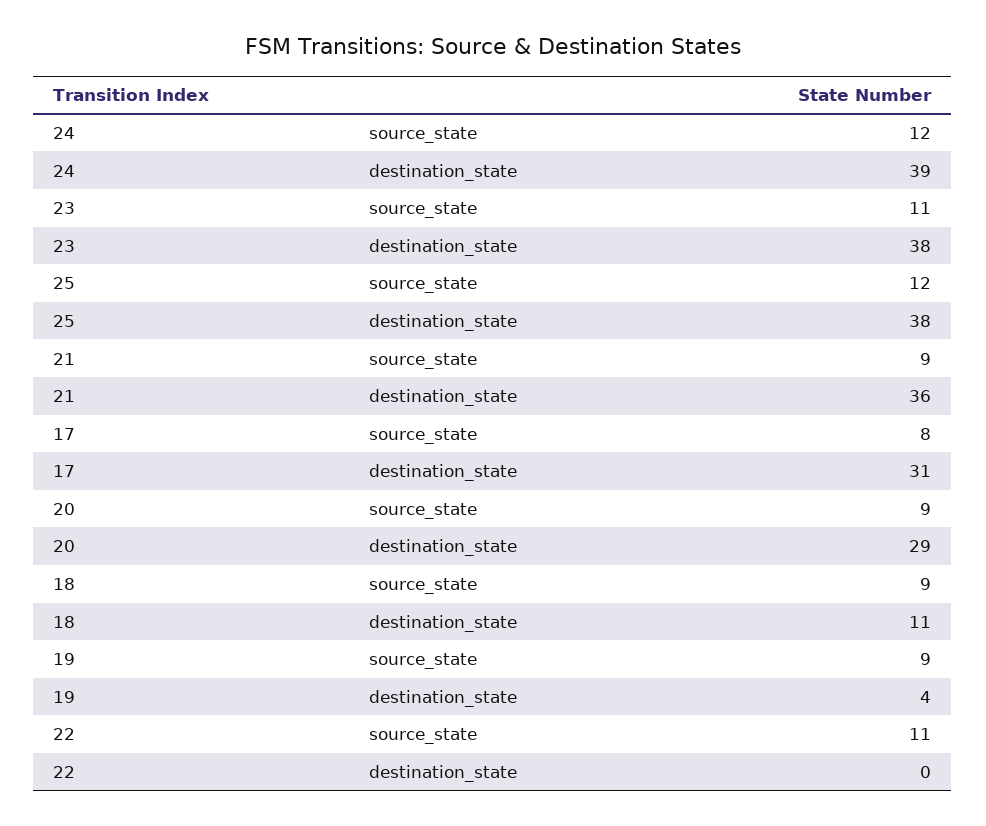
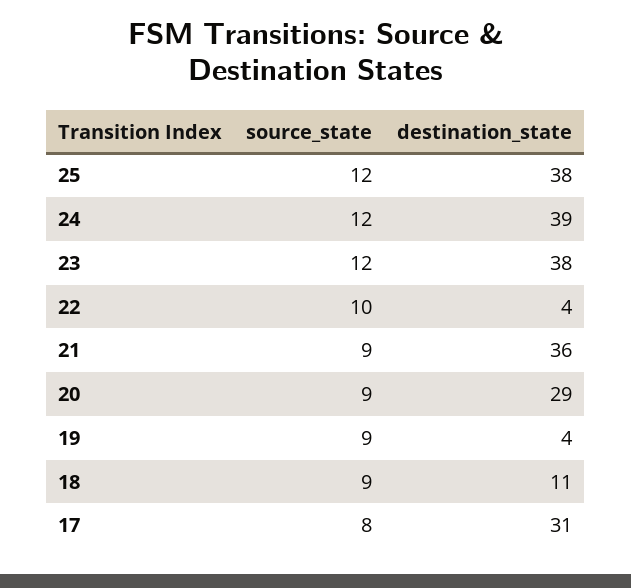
23, source_state: 11 -> 12
22, source_state: 11 -> 10
22, destination_state: 0 -> 4

